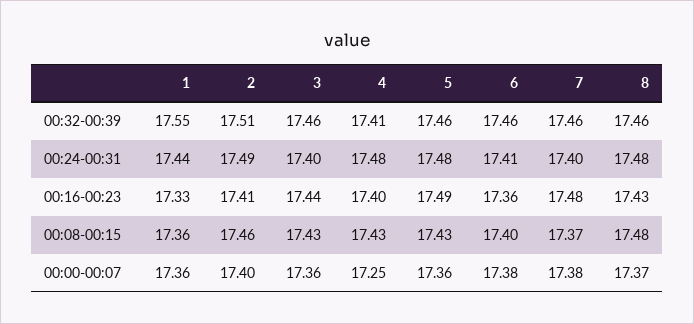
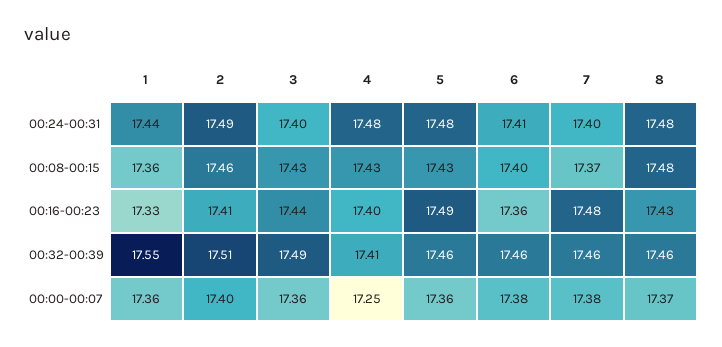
3, 00:32-00:39: 17.46 -> 17.49

